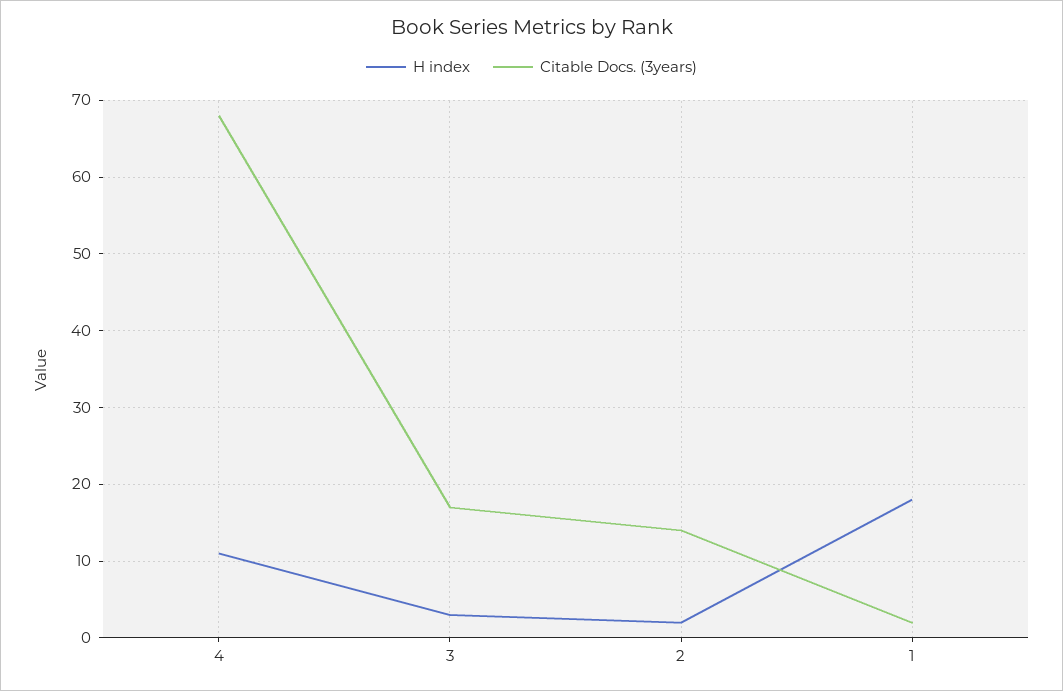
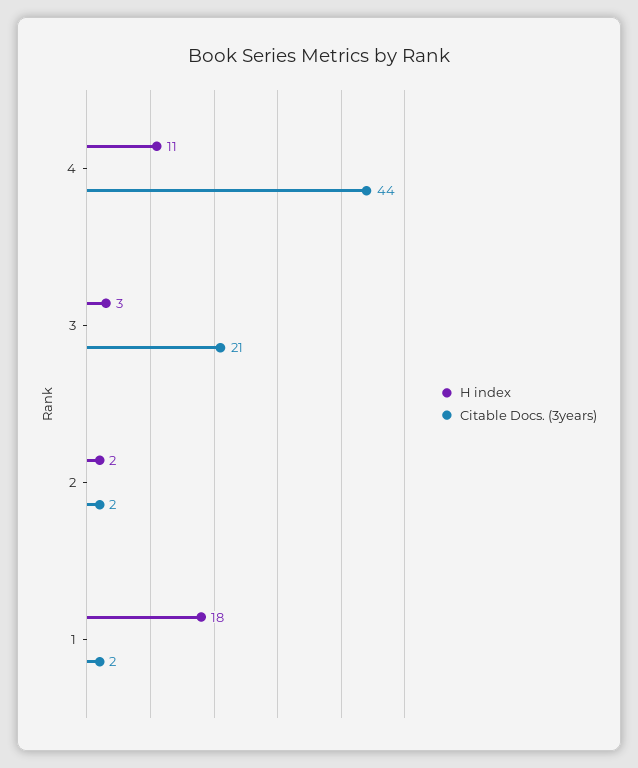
Citable Docs. (3years), 4: 68 -> 44
Citable Docs. (3years), 3: 17 -> 21
Citable Docs. (3years), 2: 14 -> 2

